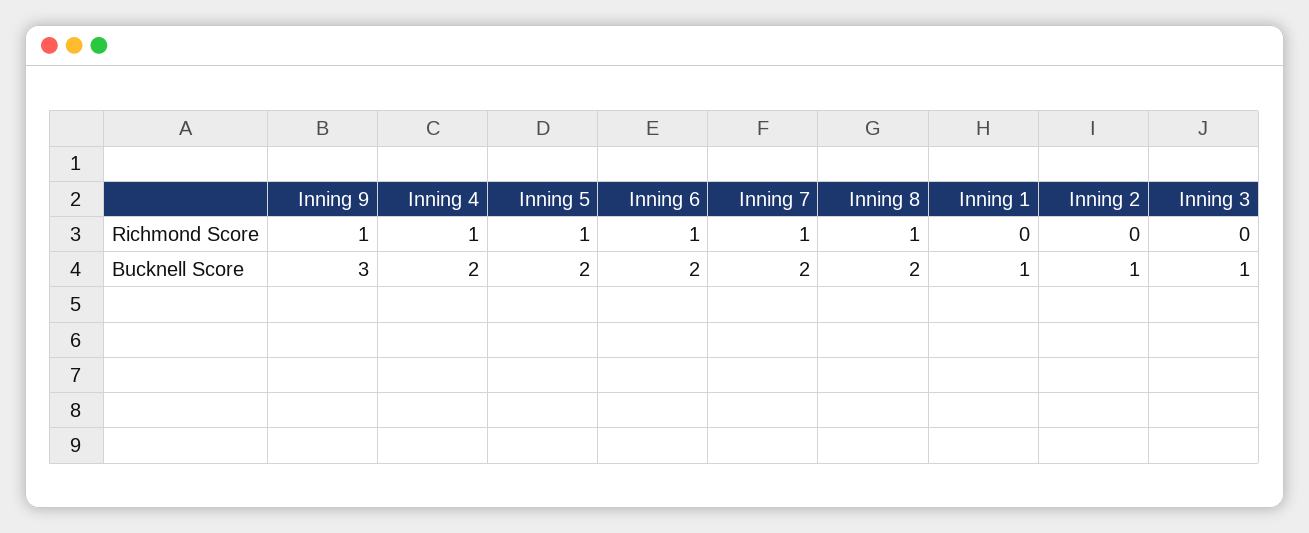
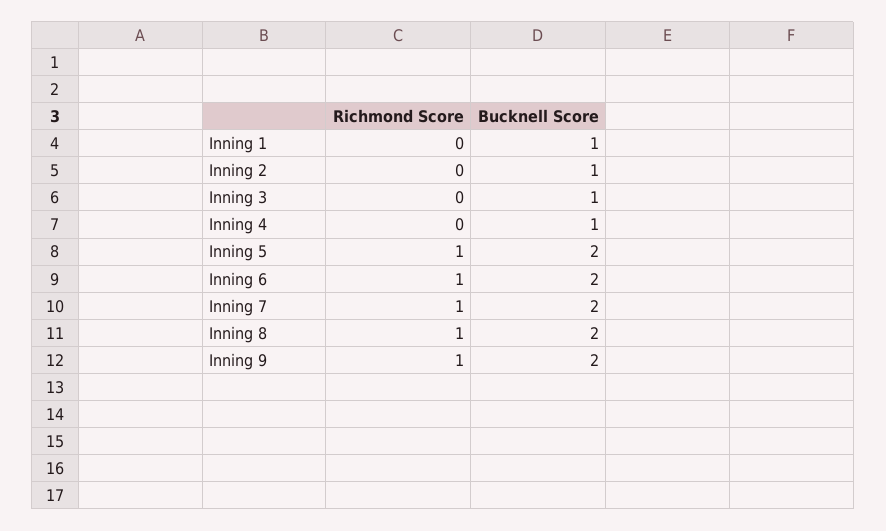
Inning 4, Richmond Score: 1 -> 0
Inning 9, Bucknell Score: 3 -> 2
Inning 4, Bucknell Score: 2 -> 1

